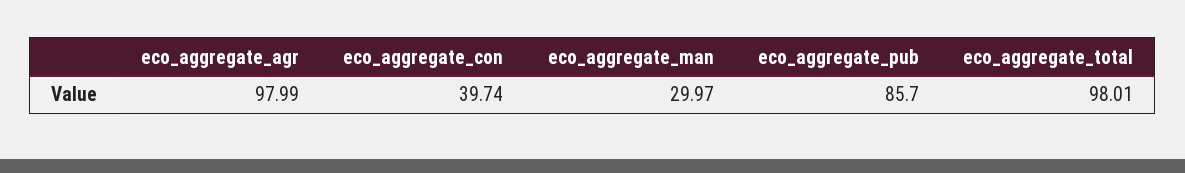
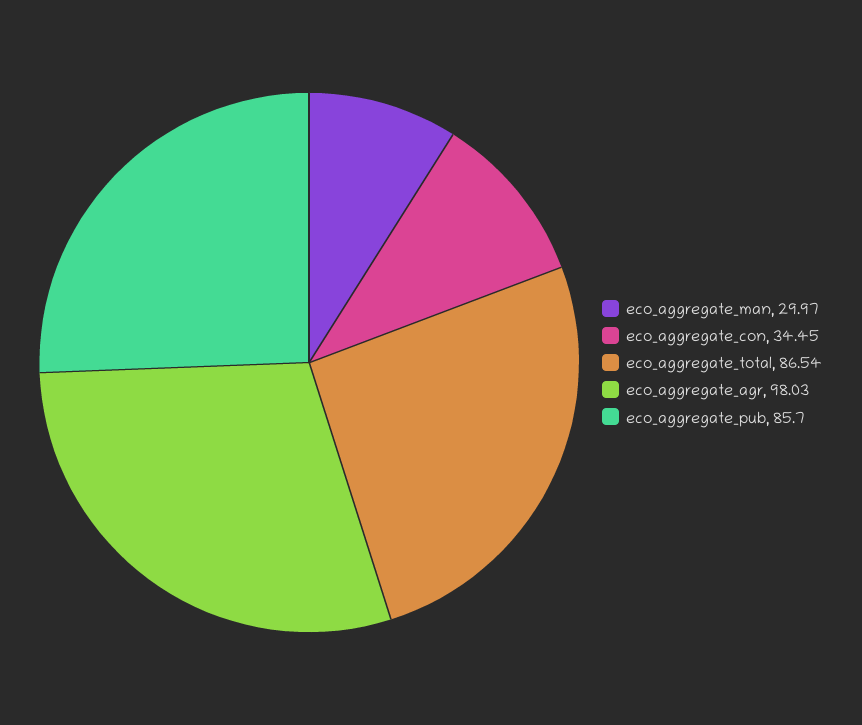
eco_aggregate_agr: 97.99 -> 98.03
eco_aggregate_con: 39.74 -> 34.45
eco_aggregate_total: 98.01 -> 86.54

